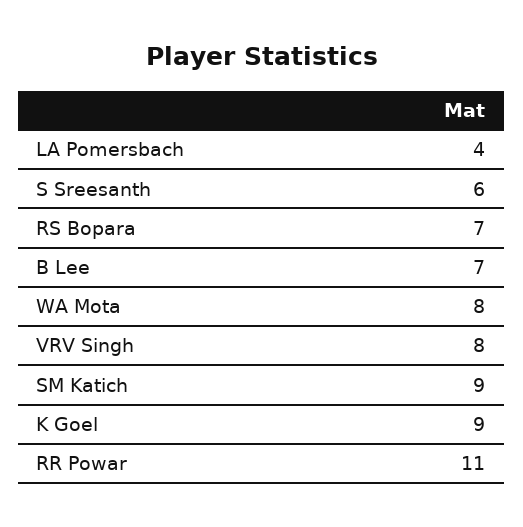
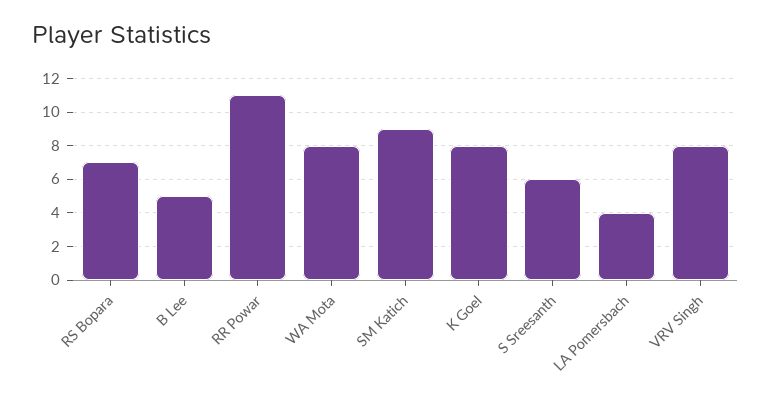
B Lee: 7 -> 5
K Goel: 9 -> 8

